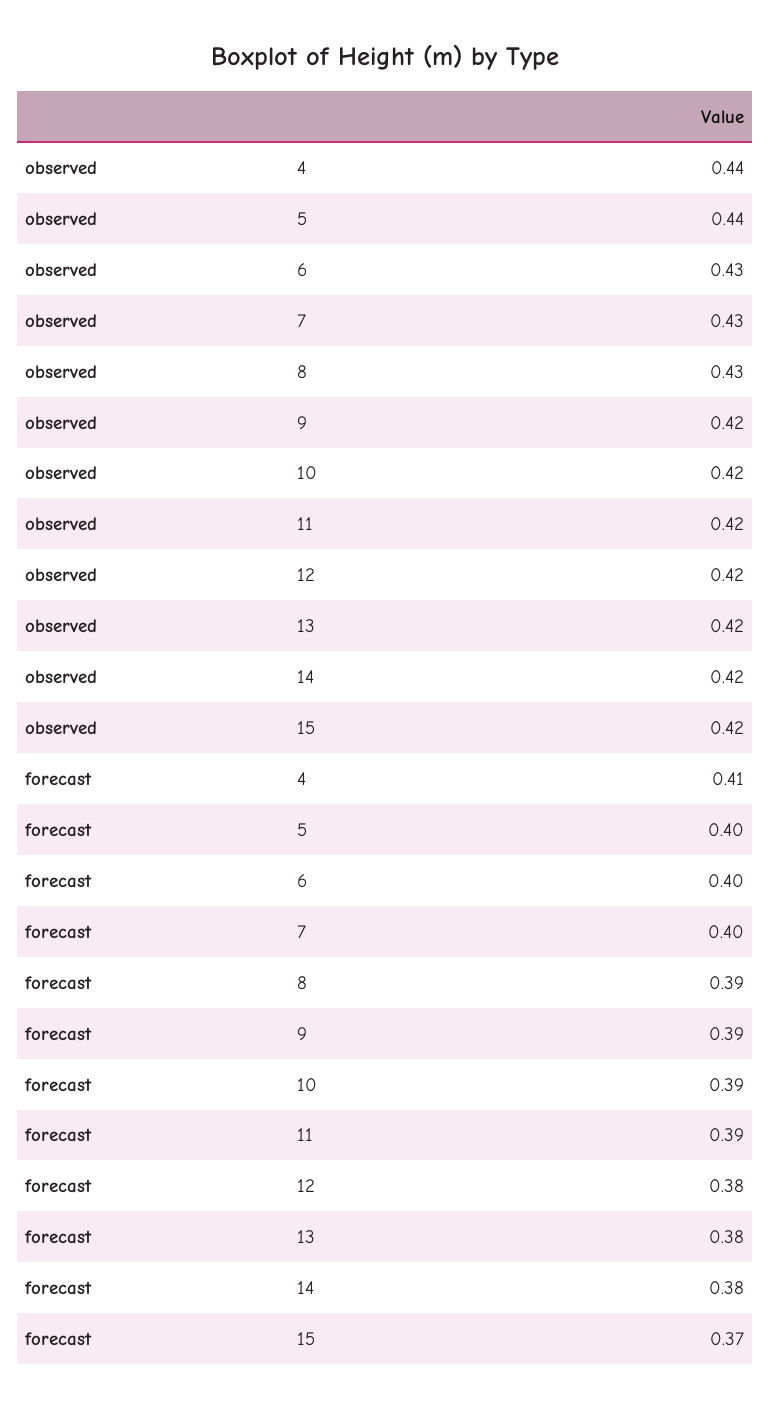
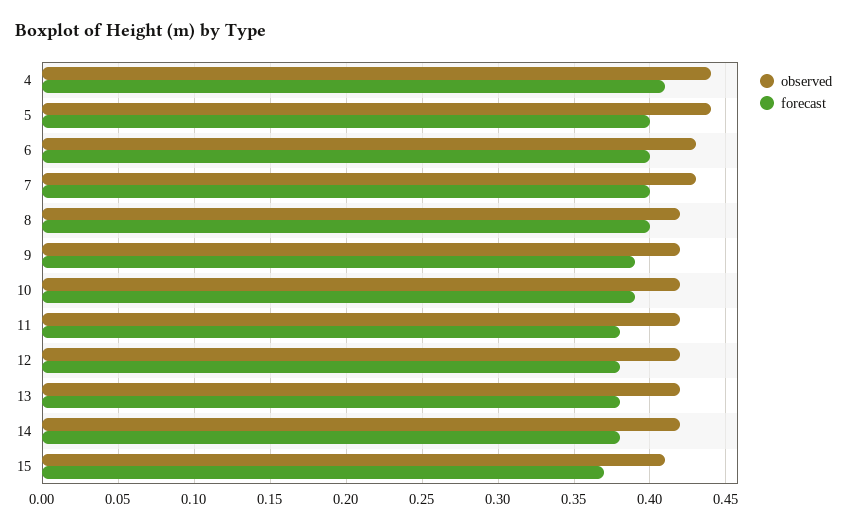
observed, 8: 0.43 -> 0.42
observed, 15: 0.42 -> 0.41
forecast, 8: 0.39 -> 0.4
forecast, 11: 0.39 -> 0.38

